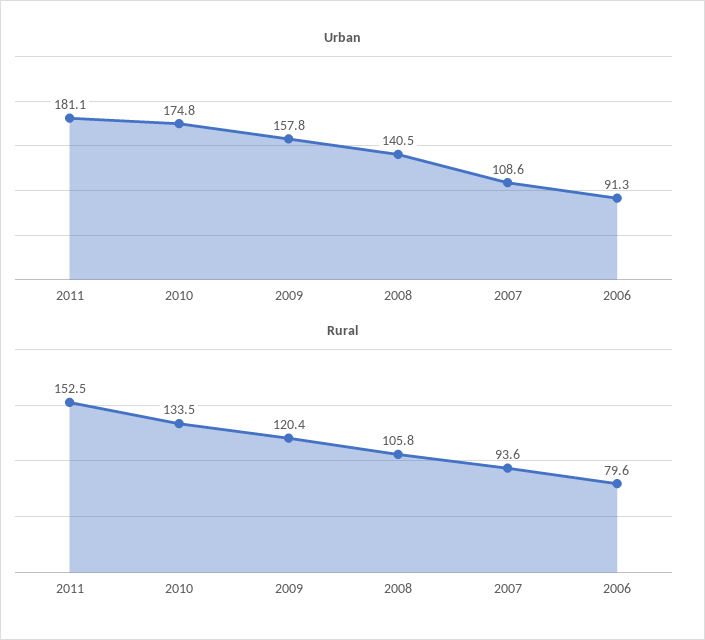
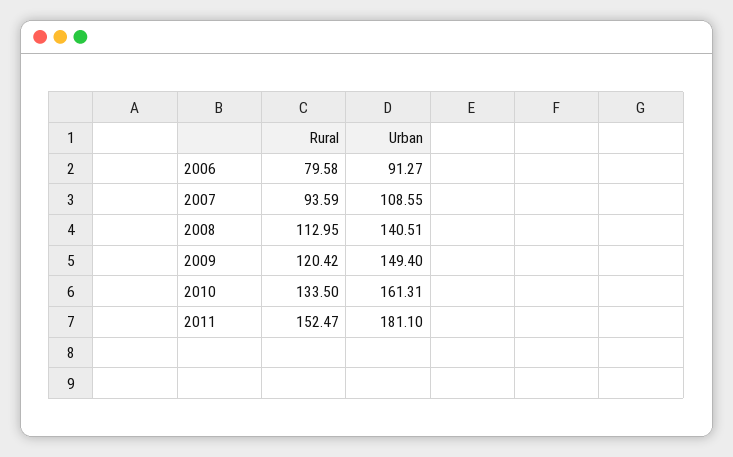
Urban, 2010: 174.8 -> 161.31
Urban, 2009: 157.8 -> 149.4
Rural, 2008: 105.8 -> 112.95

